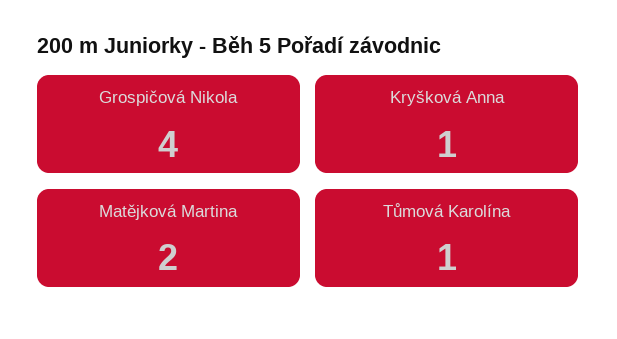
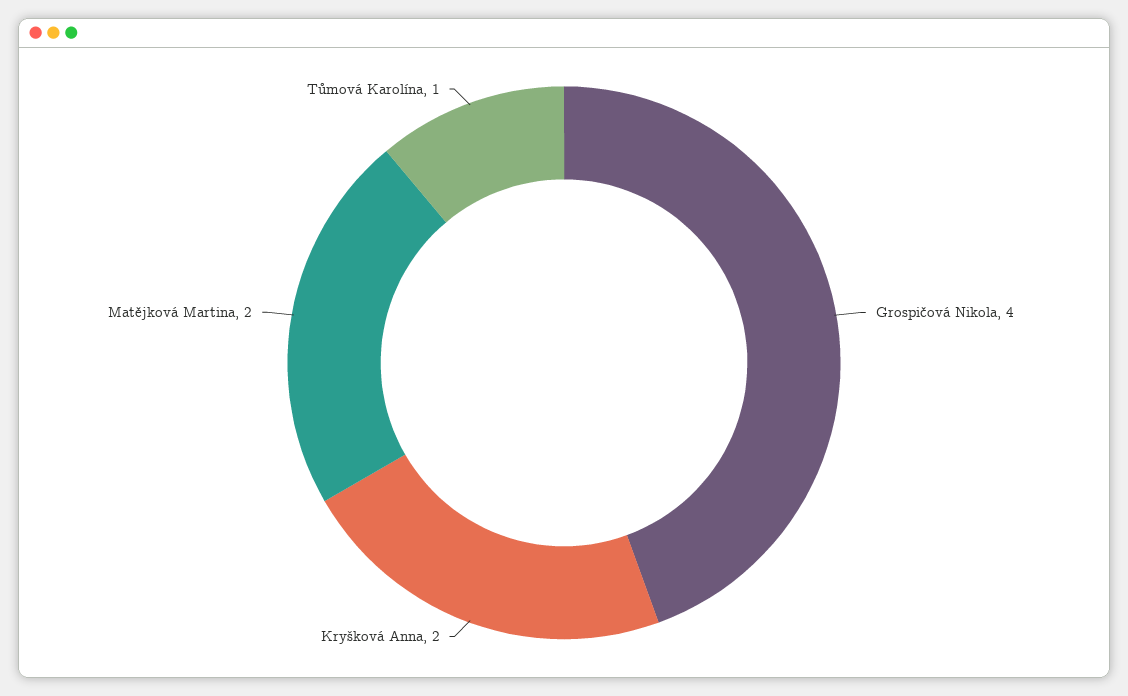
Kryšková Anna: 1 -> 2

